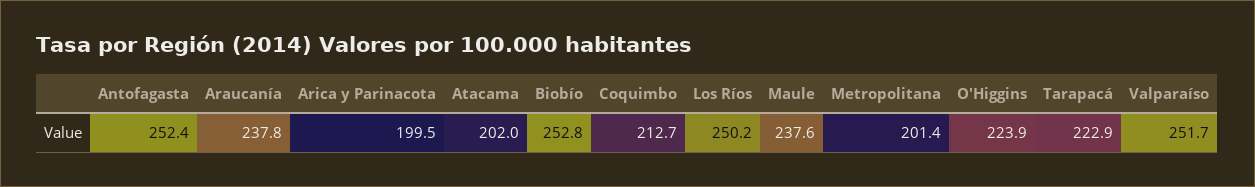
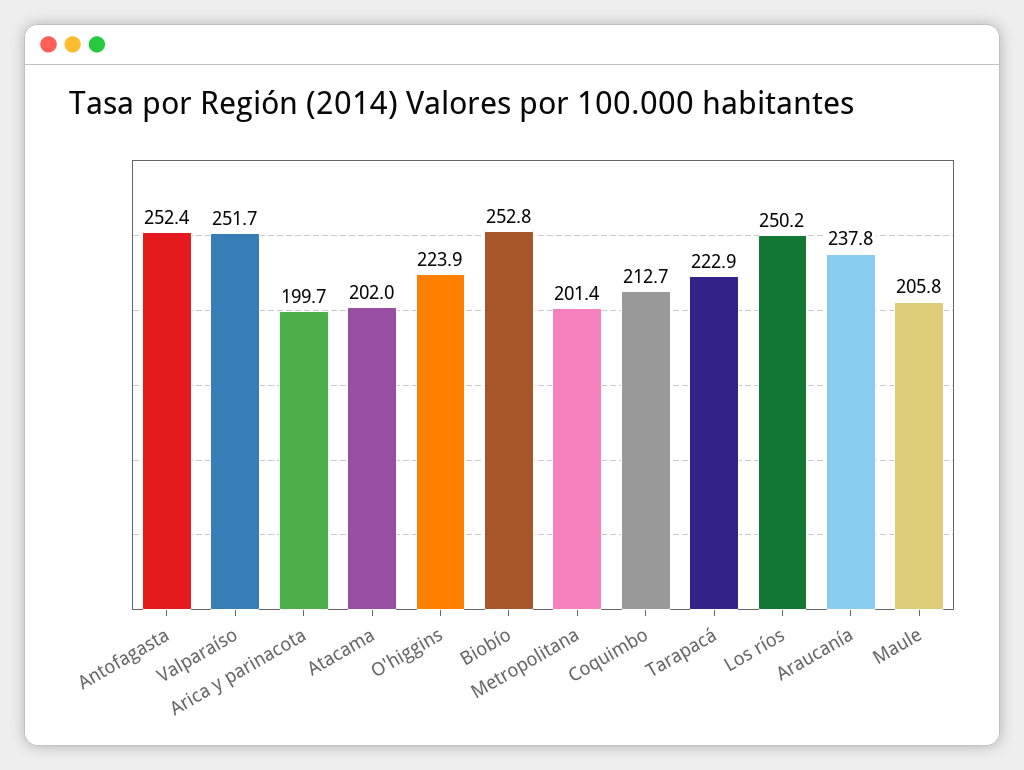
Arica y Parinacota: 199.5 -> 199.7
Maule: 237.6 -> 205.8

